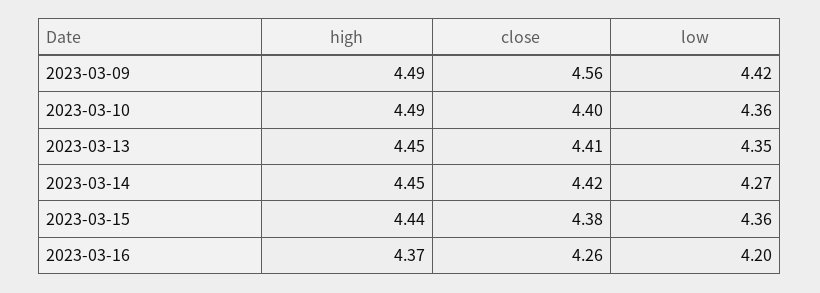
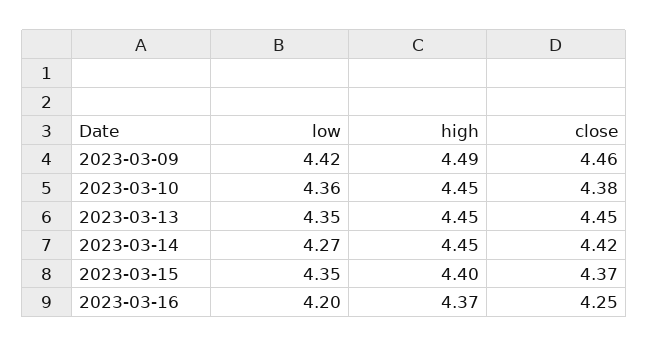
close, 2023-03-09: 4.56 -> 4.46
high, 2023-03-10: 4.49 -> 4.45
close, 2023-03-10: 4.4 -> 4.38
close, 2023-03-13: 4.41 -> 4.45
high, 2023-03-15: 4.44 -> 4.4
close, 2023-03-15: 4.38 -> 4.37
low, 2023-03-15: 4.36 -> 4.35
close, 2023-03-16: 4.26 -> 4.25

